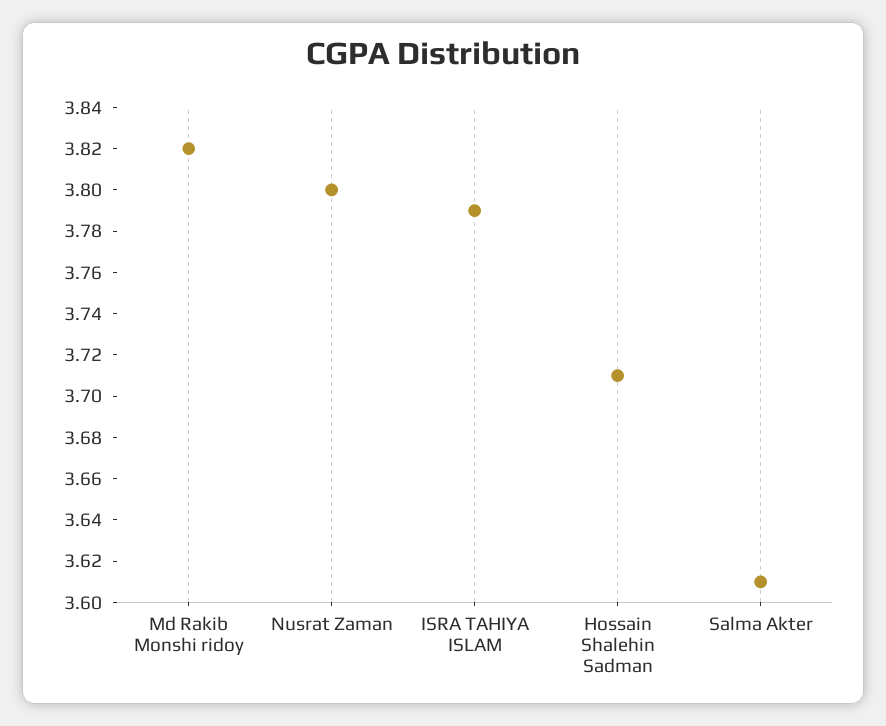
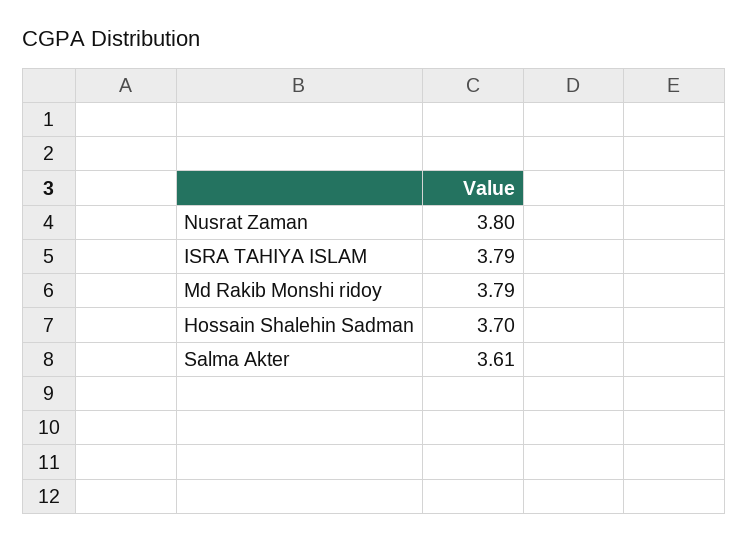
Md Rakib Monshi ridoy: 3.82 -> 3.79
Hossain Shalehin Sadman: 3.71 -> 3.7

